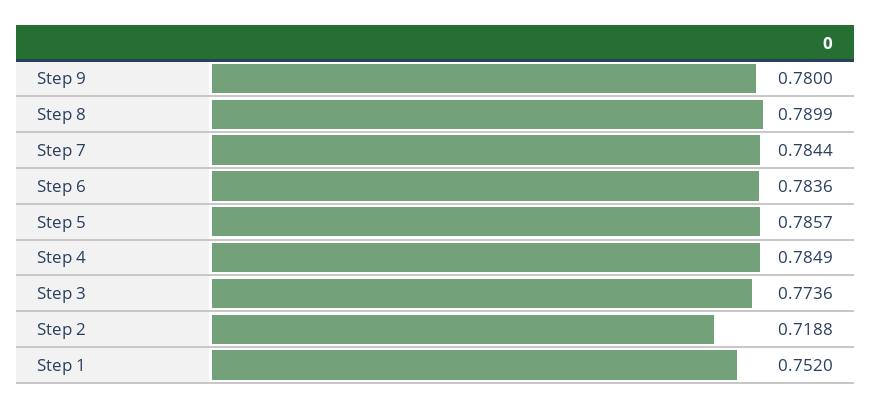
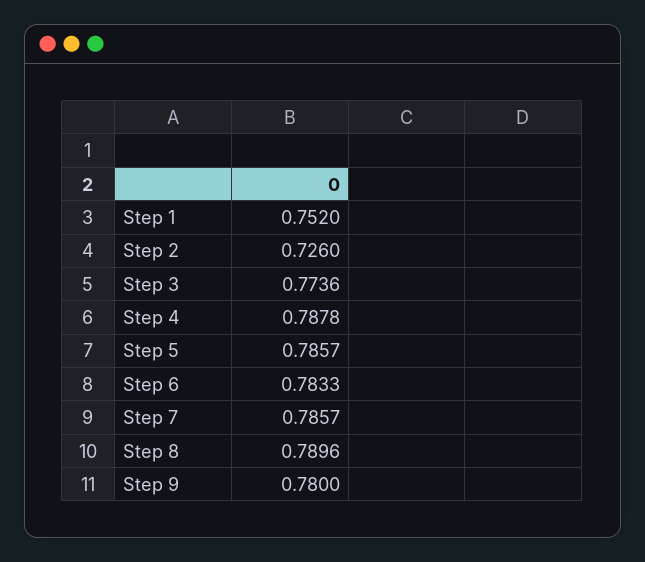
Step 8: 0.7899 -> 0.7896
Step 7: 0.7844 -> 0.7857
Step 6: 0.7836 -> 0.7833
Step 4: 0.7849 -> 0.7878
Step 2: 0.7188 -> 0.726

